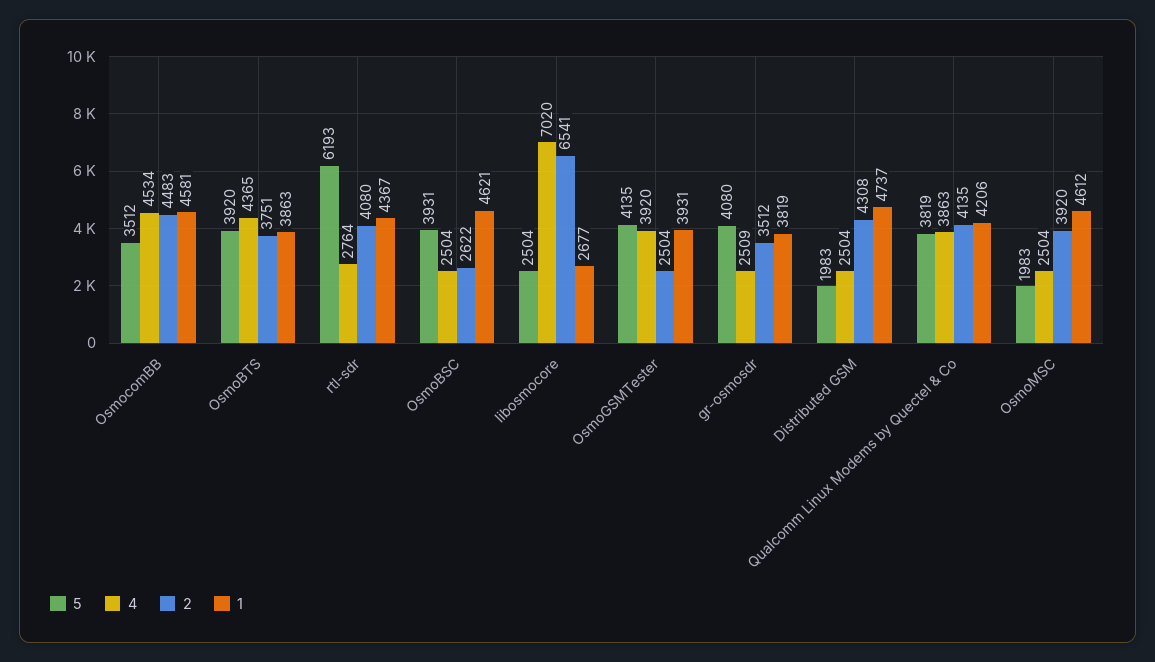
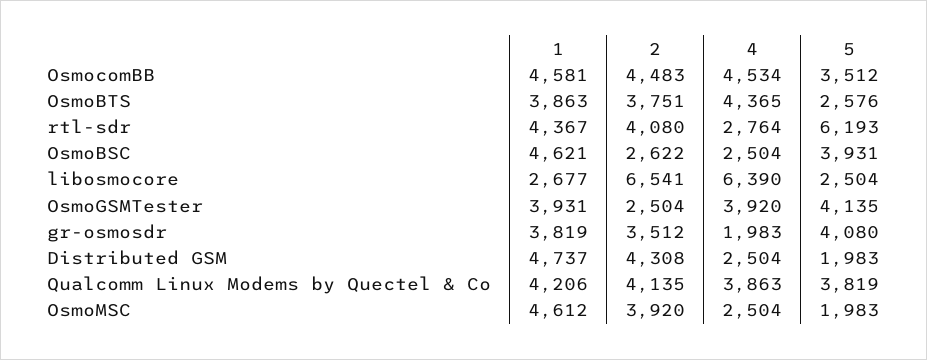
5, OsmoBTS: 3920 -> 2576
4, libosmocore: 7020 -> 6390
4, gr-osmosdr: 2509 -> 1983

